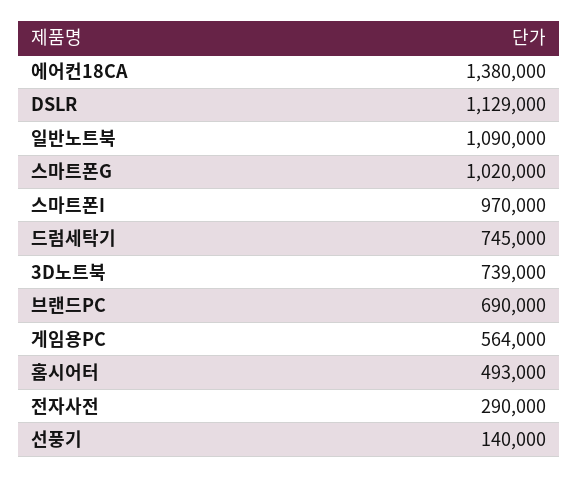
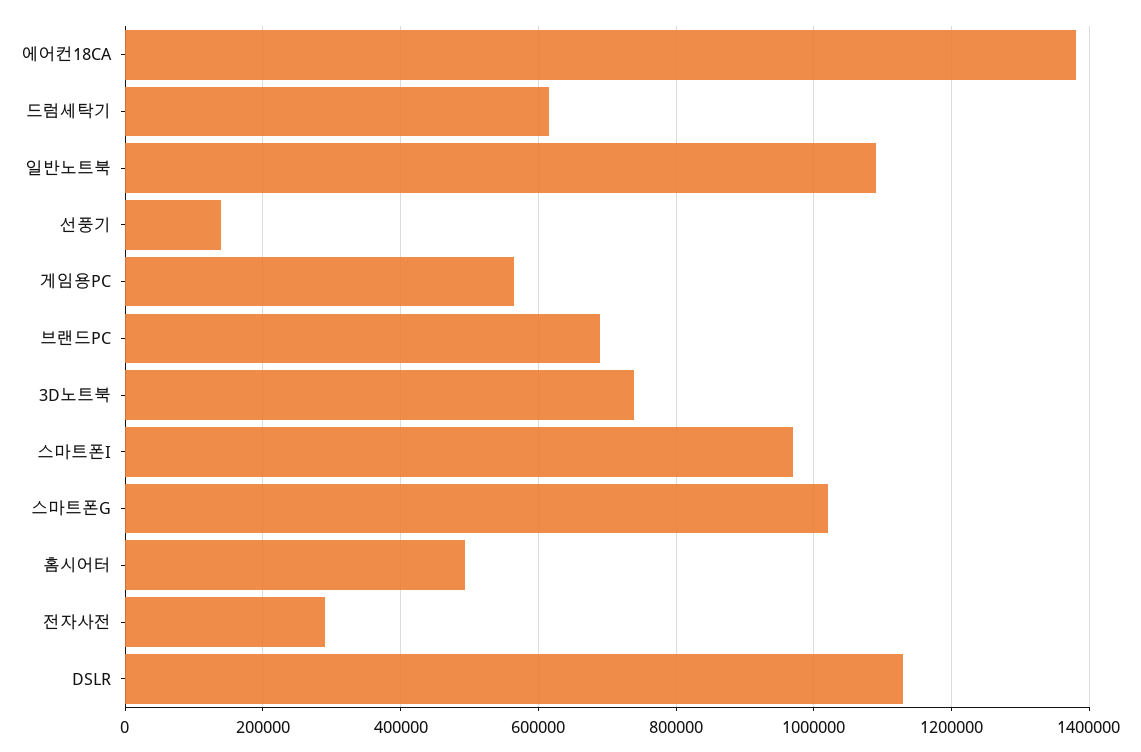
드럼세탁기: 745000 -> 620000

